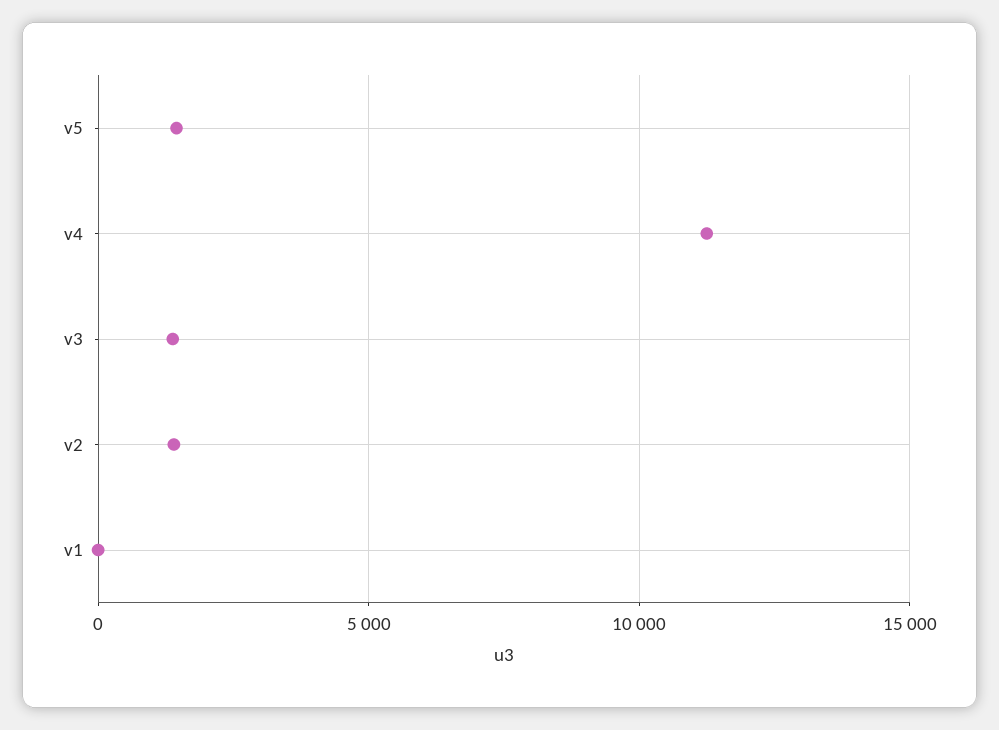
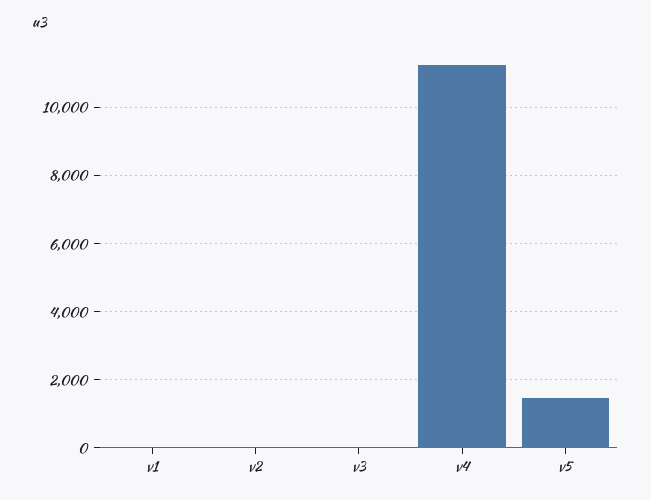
v3: 1500 -> 0
v2: 1500 -> 0

